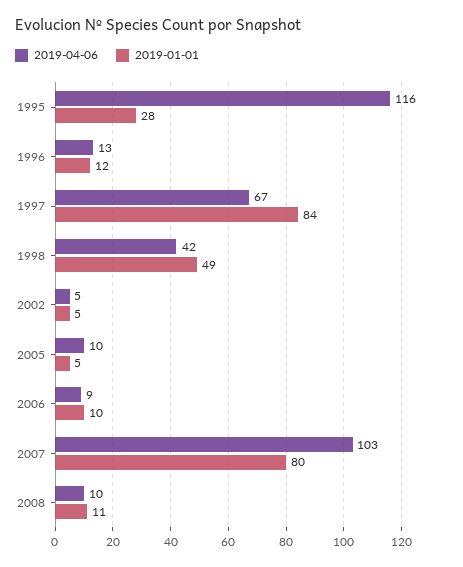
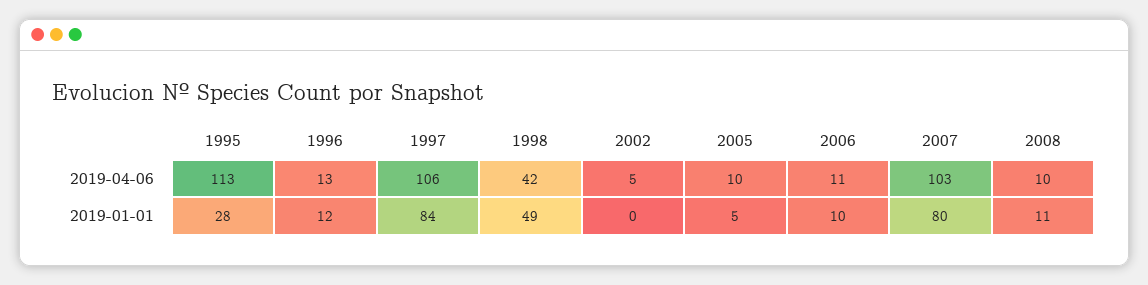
2019-04-06, 1995: 116 -> 113
2019-04-06, 1997: 67 -> 106
2019-01-01, 2002: 5 -> 0
2019-04-06, 2006: 9 -> 11

